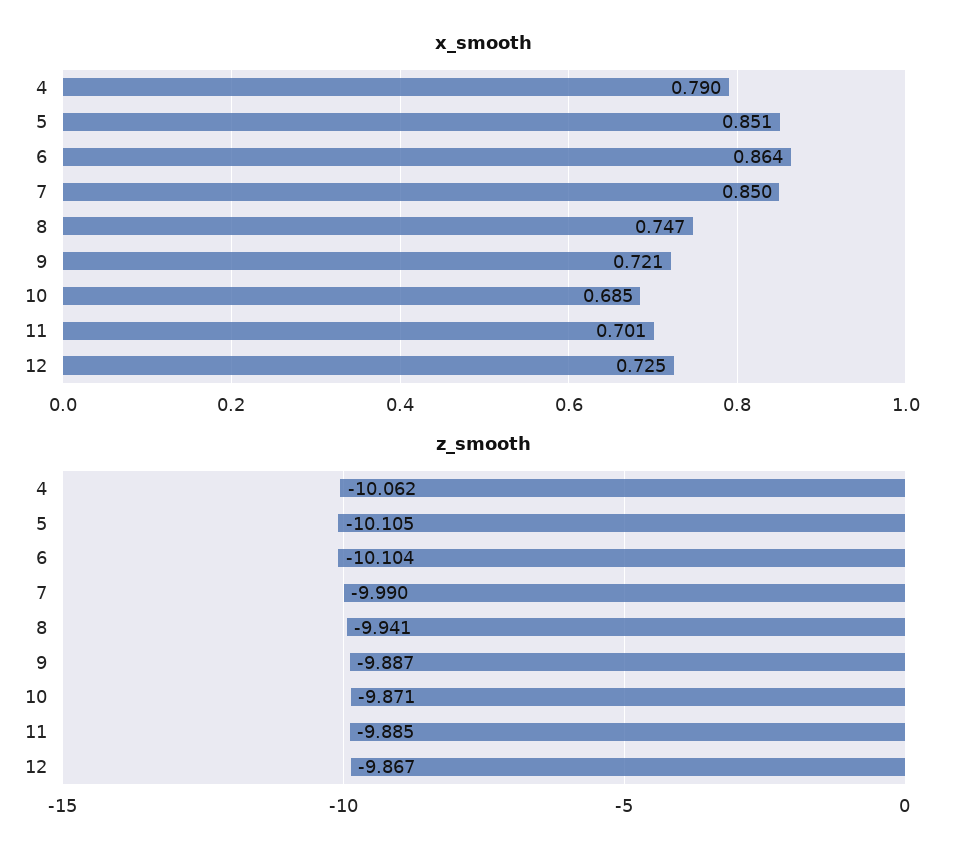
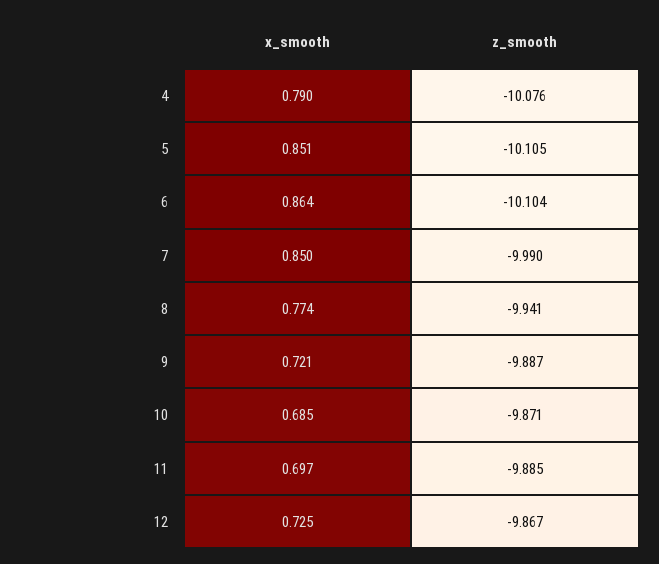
x_smooth, 8: 0.747 -> 0.774
x_smooth, 11: 0.701 -> 0.697
z_smooth, 4: -10.062 -> -10.076

